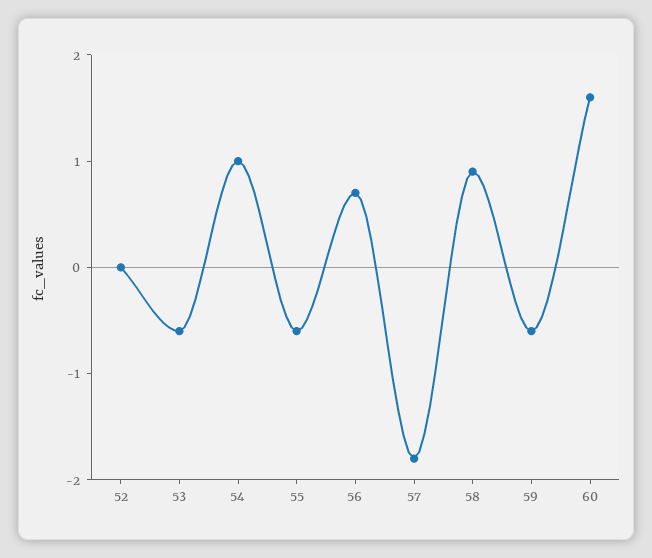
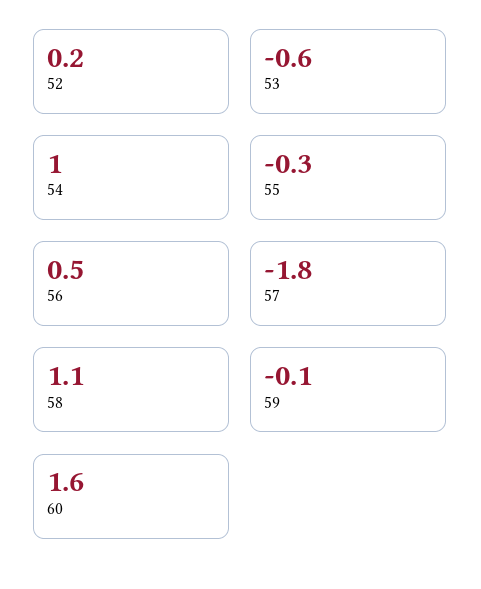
52: 0 -> 0.2
55: -0.6 -> -0.3
56: 0.7 -> 0.5
58: 0.9 -> 1.1
59: -0.6 -> -0.1

